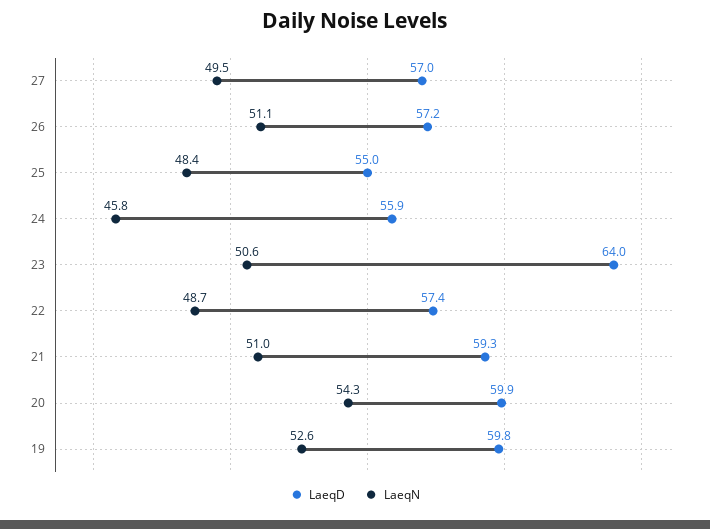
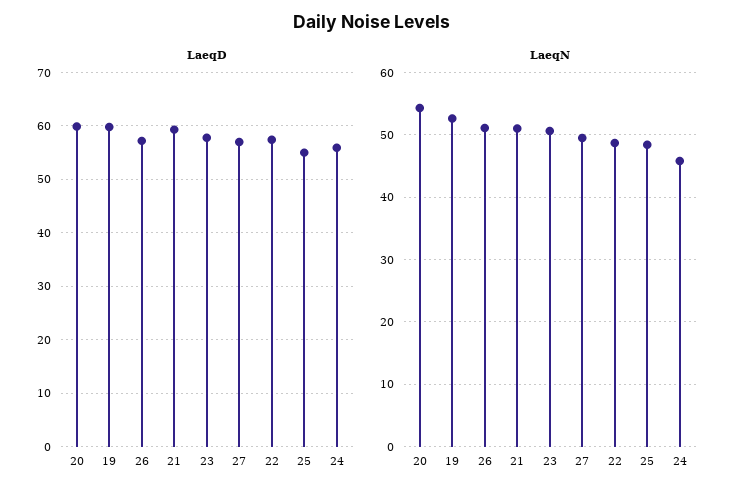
LaeqD, 23: 64 -> 58

